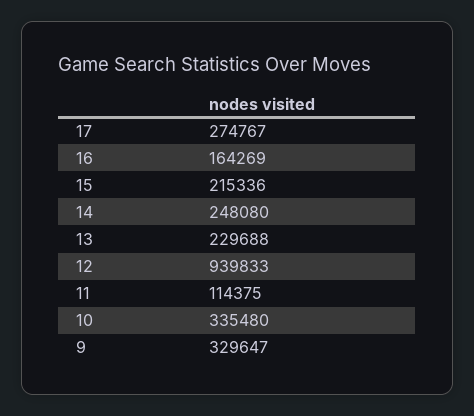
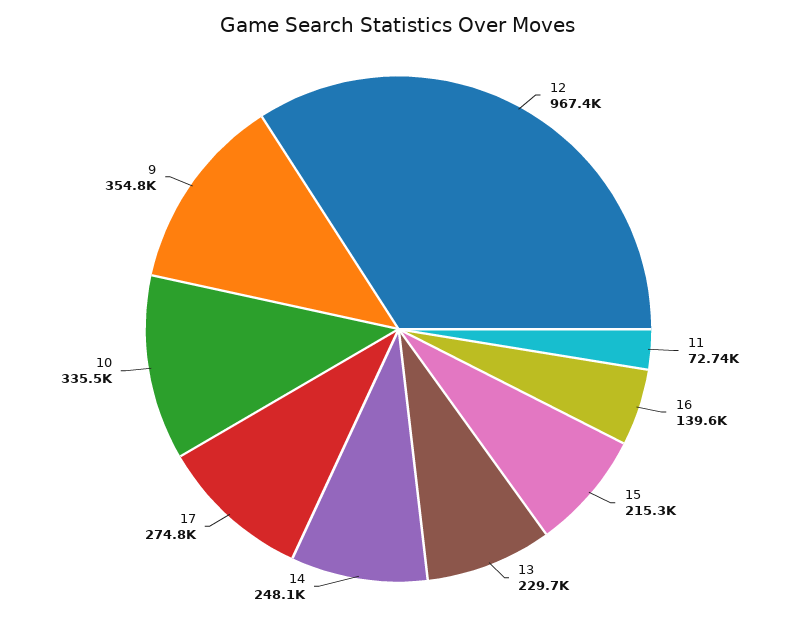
16: 164269 -> 139600
12: 939833 -> 967400
11: 114375 -> 72740
9: 329647 -> 354800

